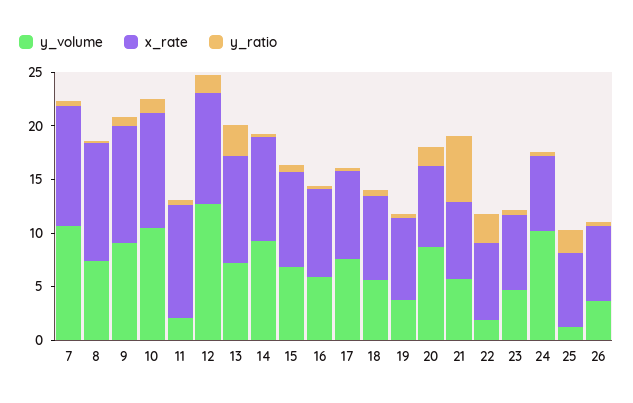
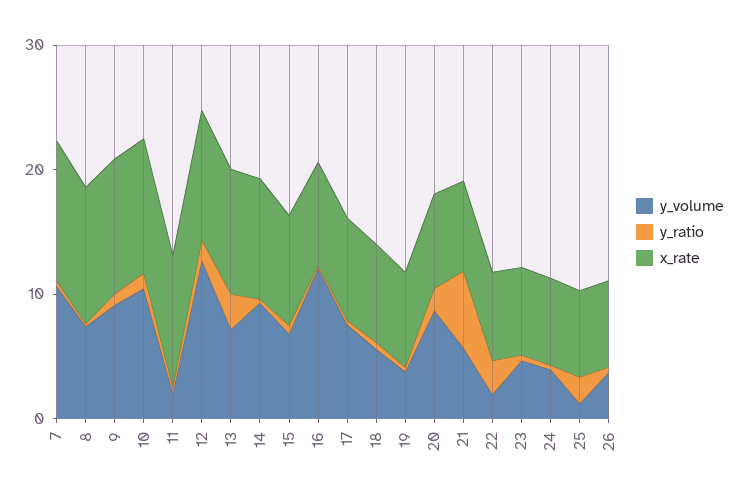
y_volume, 16: 6 -> 12
y_volume, 24: 10 -> 4

